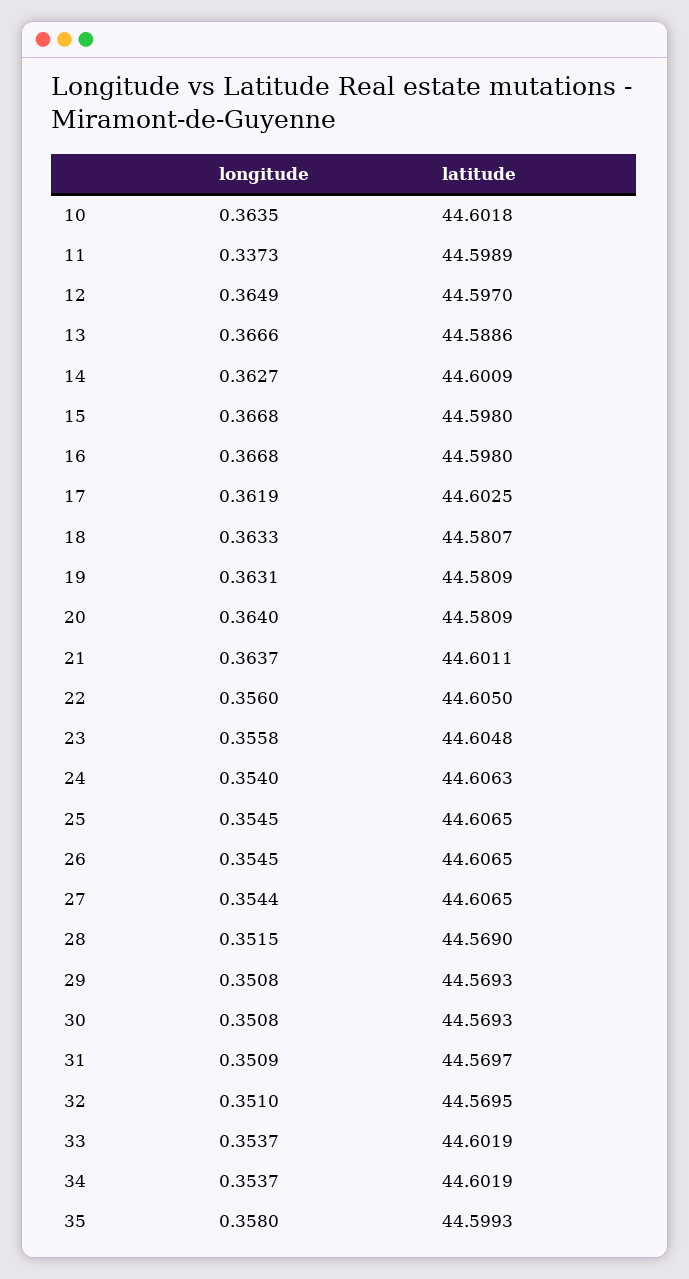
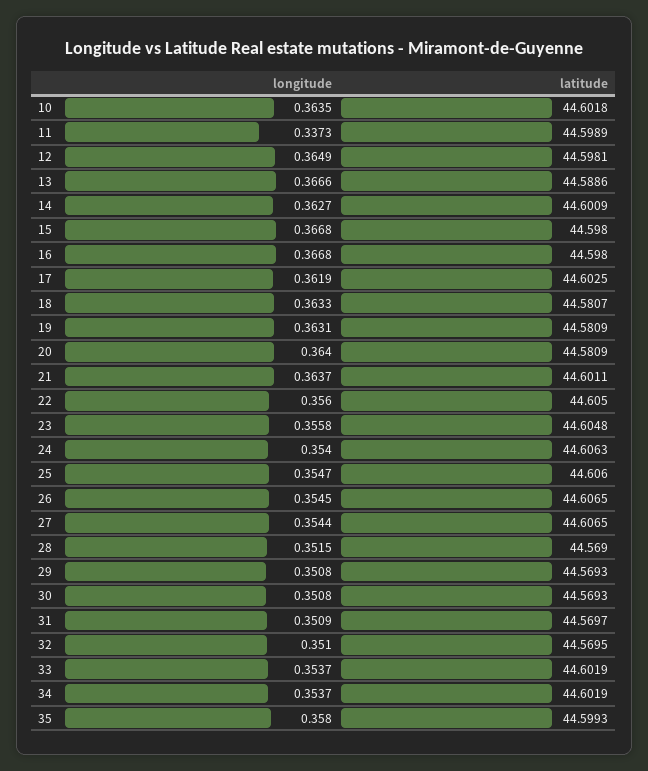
latitude, 12: 44.597 -> 44.5981
longitude, 25: 0.3545 -> 0.3547
latitude, 25: 44.6065 -> 44.606

